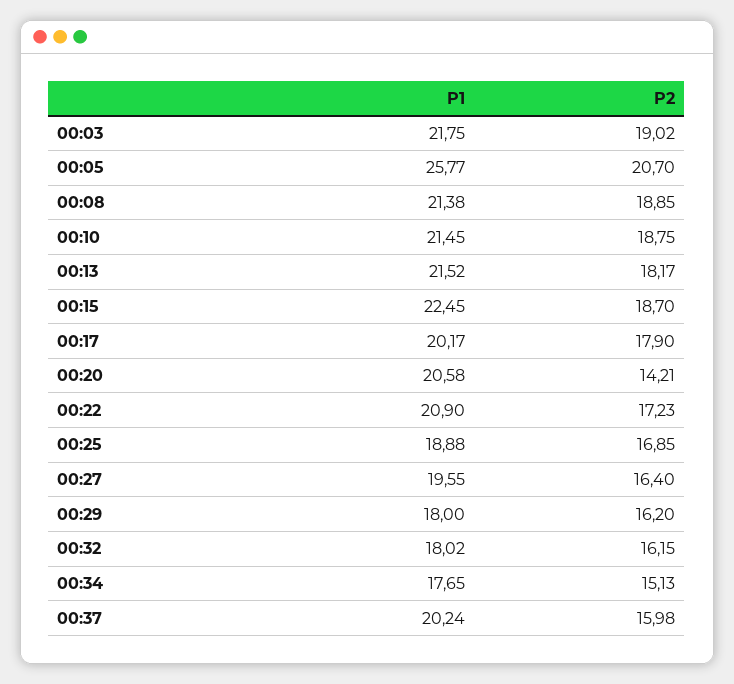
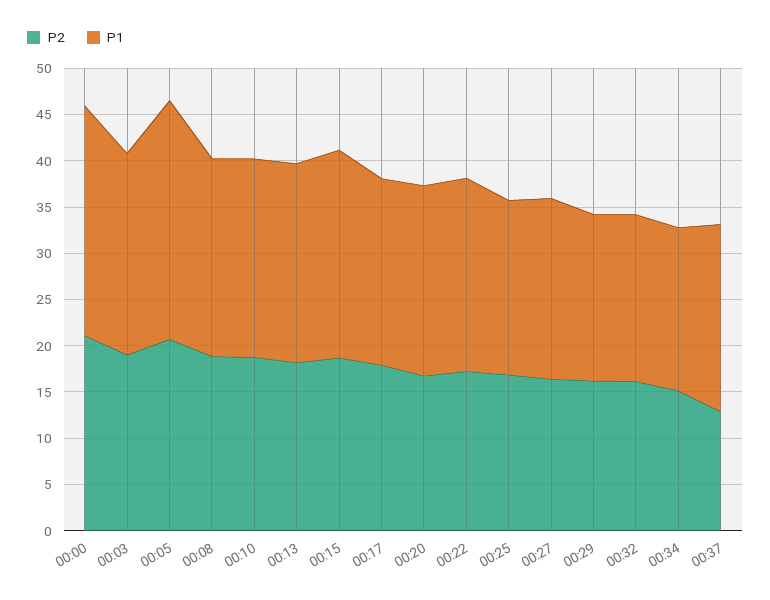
P2, 00:20: 14.21 -> 17
P2, 00:37: 15.98 -> 13
P2, 00:00: none -> 21
P1, 00:00: none -> 25

